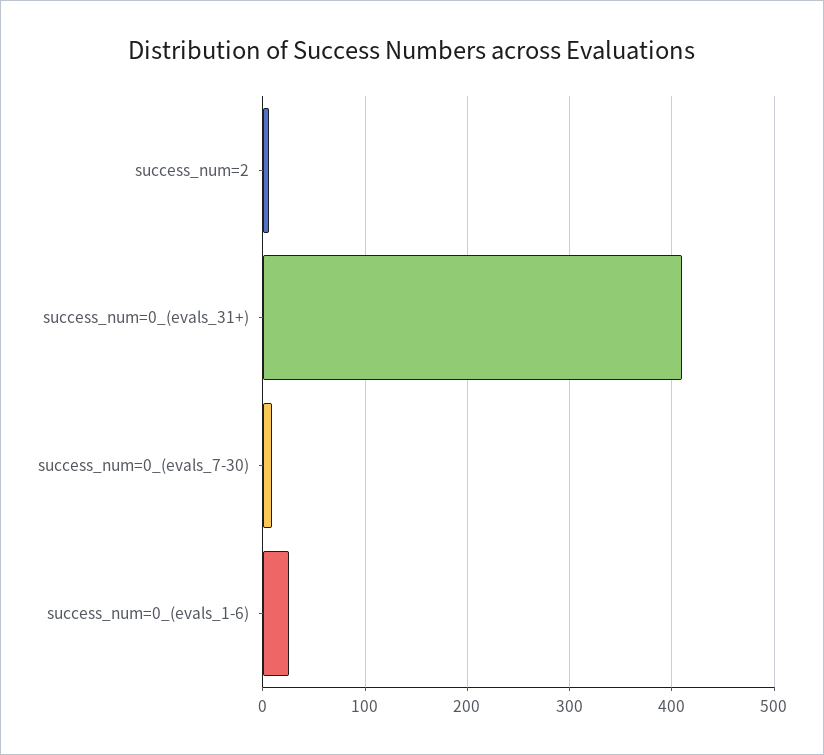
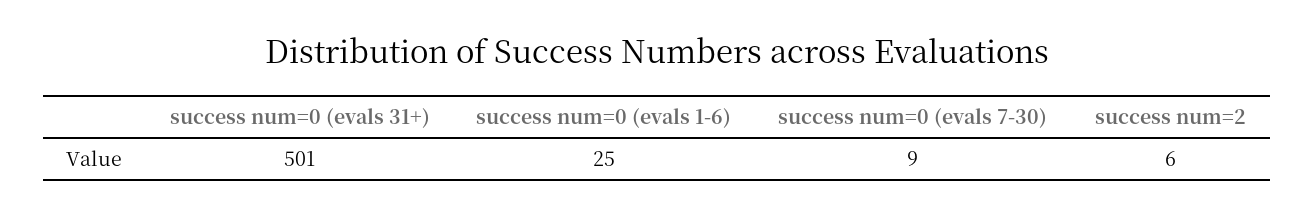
success_num=0_(evals_31+): 410 -> 501

